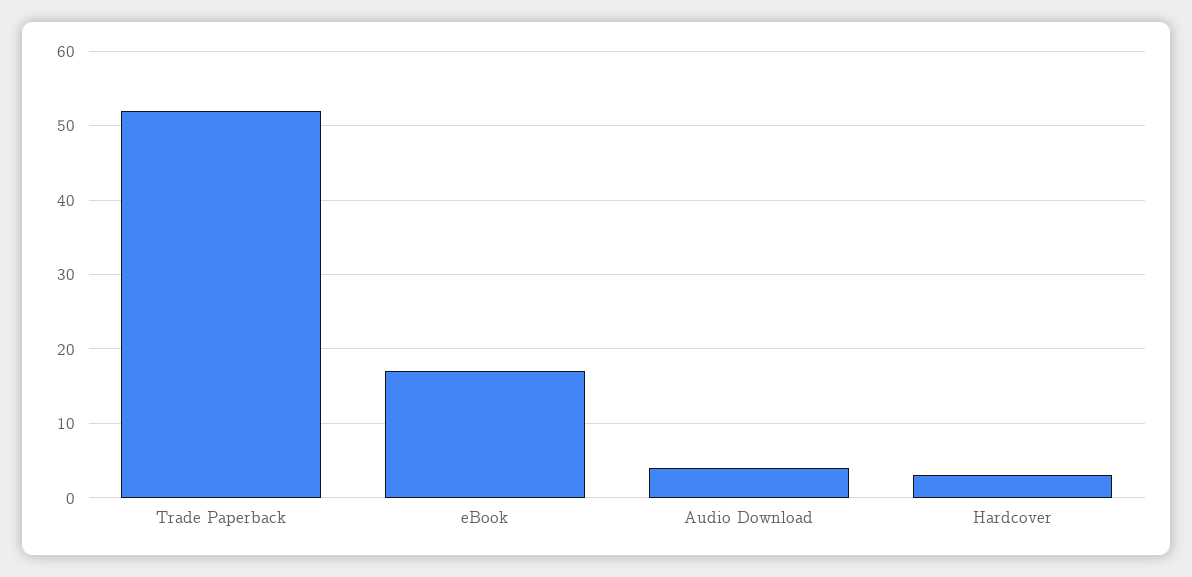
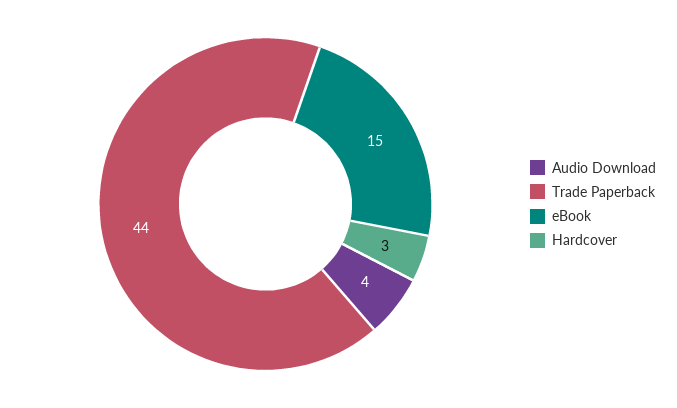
Trade Paperback: 52 -> 44
eBook: 17 -> 15

